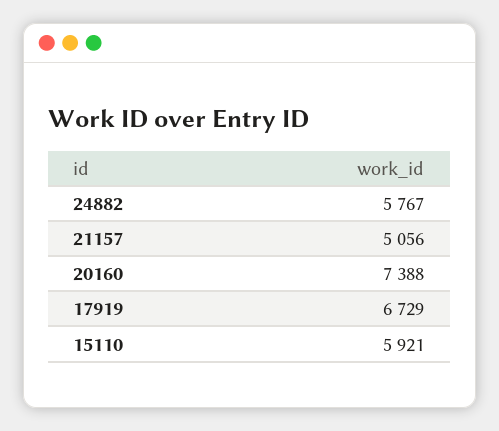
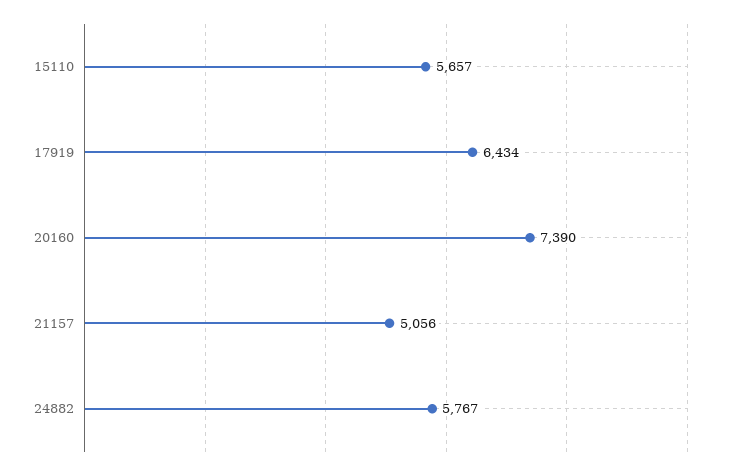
20160: 7388 -> 7390
17919: 6729 -> 6434
15110: 5921 -> 5657

